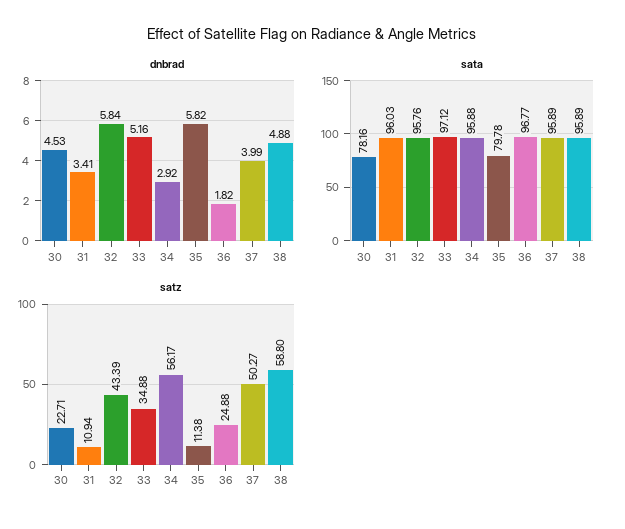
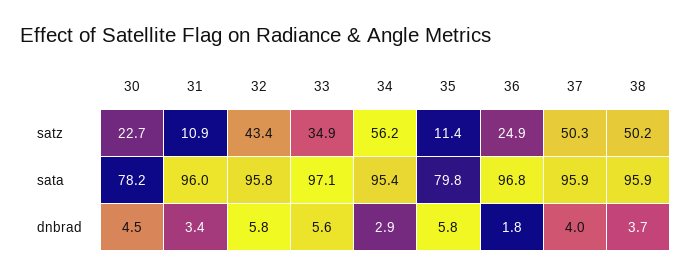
dnbrad, 33: 5.16 -> 5.6
dnbrad, 38: 4.88 -> 3.7
sata, 34: 95.88 -> 95.4
satz, 38: 58.8 -> 50.2

